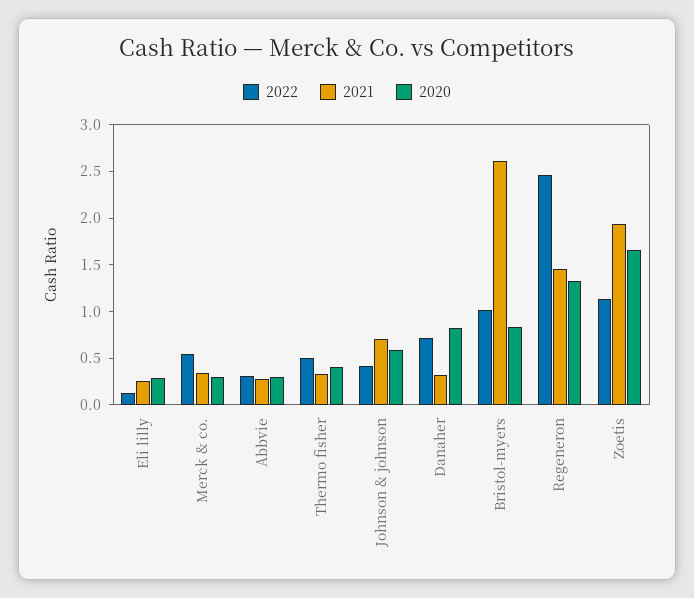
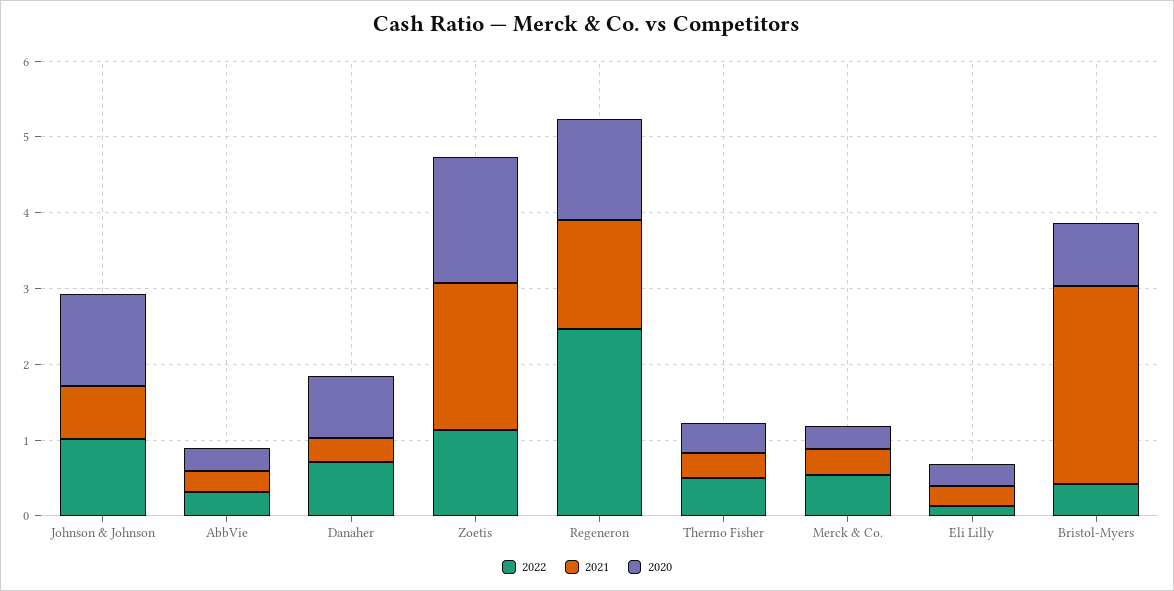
2022, Johnson & johnson: 0.4 -> 1
2020, Johnson & johnson: 0.6 -> 1.2
2022, Bristol-myers: 1 -> 0.4

